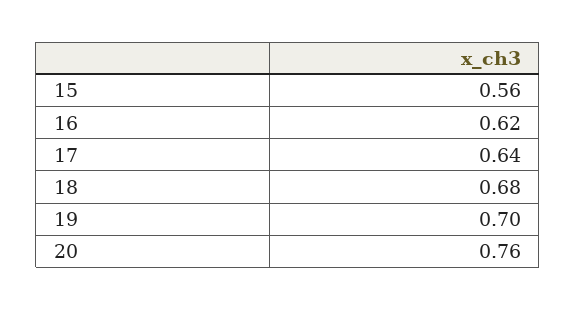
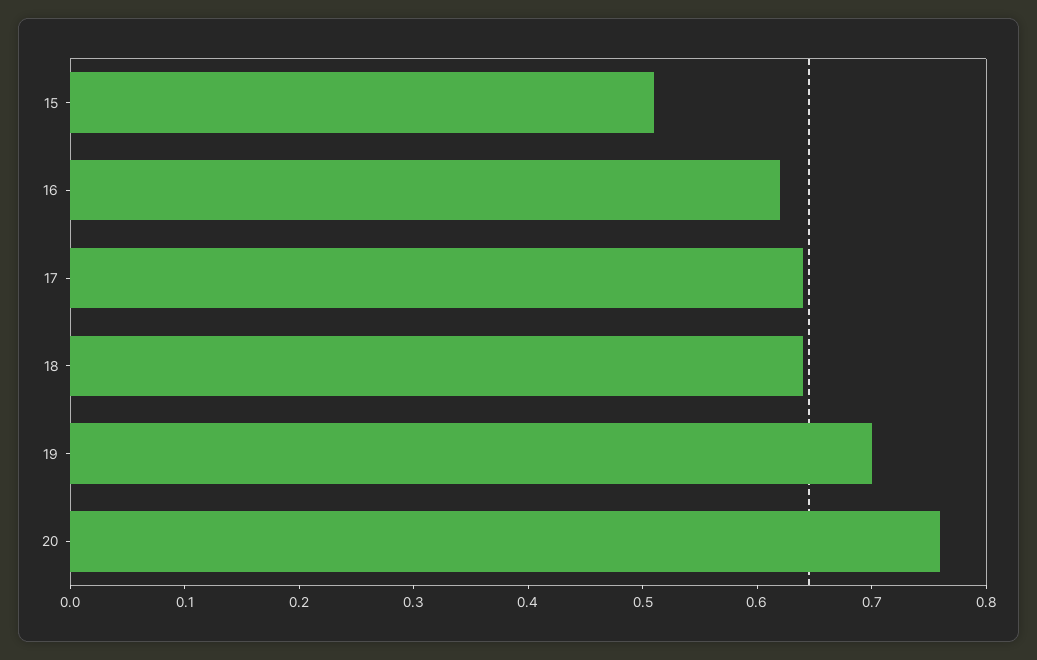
15: 0.56 -> 0.51
18: 0.68 -> 0.64

